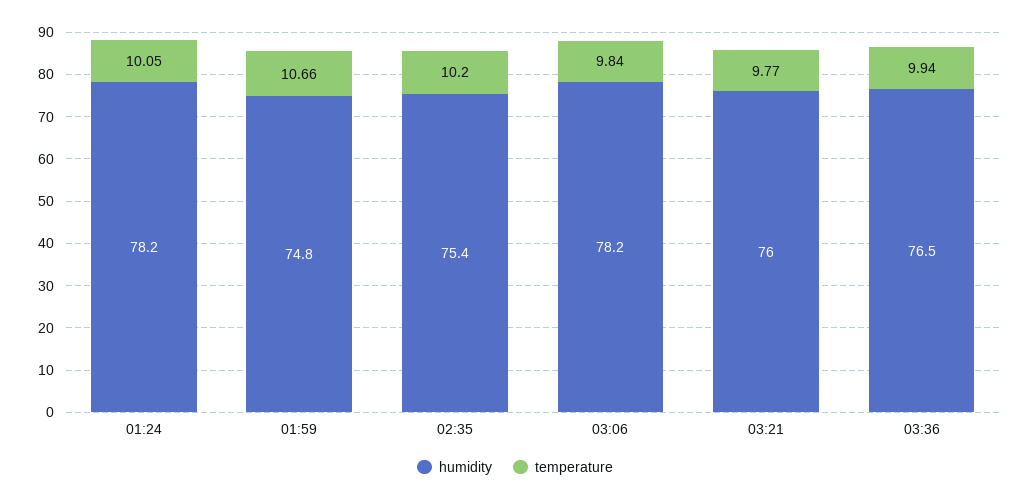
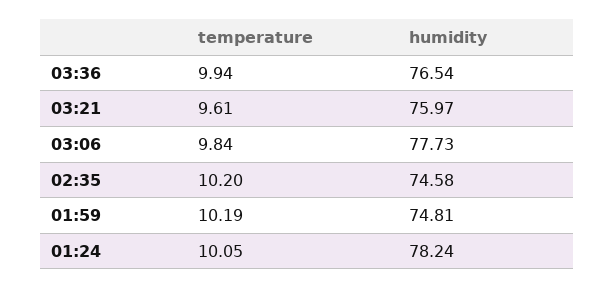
temperature, 01:59: 10.66 -> 10.19
humidity, 02:35: 75.4 -> 74.58
humidity, 03:06: 78.2 -> 77.73
temperature, 03:21: 9.77 -> 9.61

